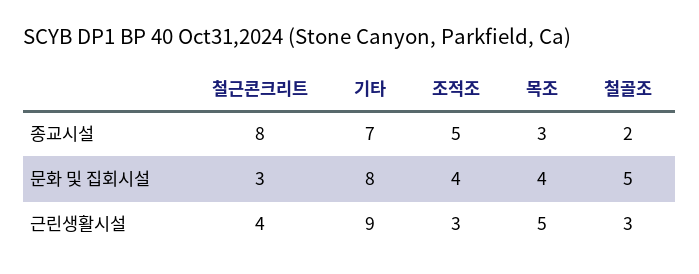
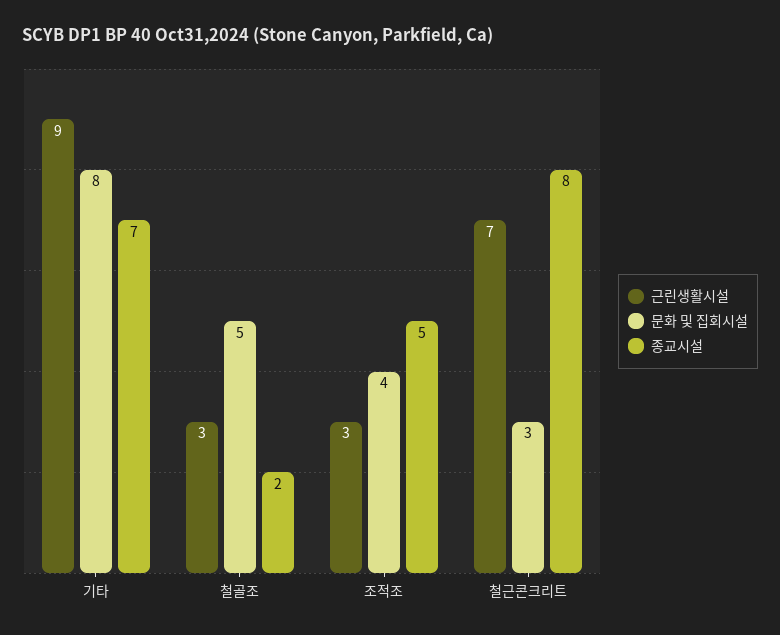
종교시설, 목조: 3 -> none
문화 및 집회시설, 목조: 4 -> none
근린생활시설, 철근콘크리트: 4 -> 7
근린생활시설, 목조: 5 -> none

